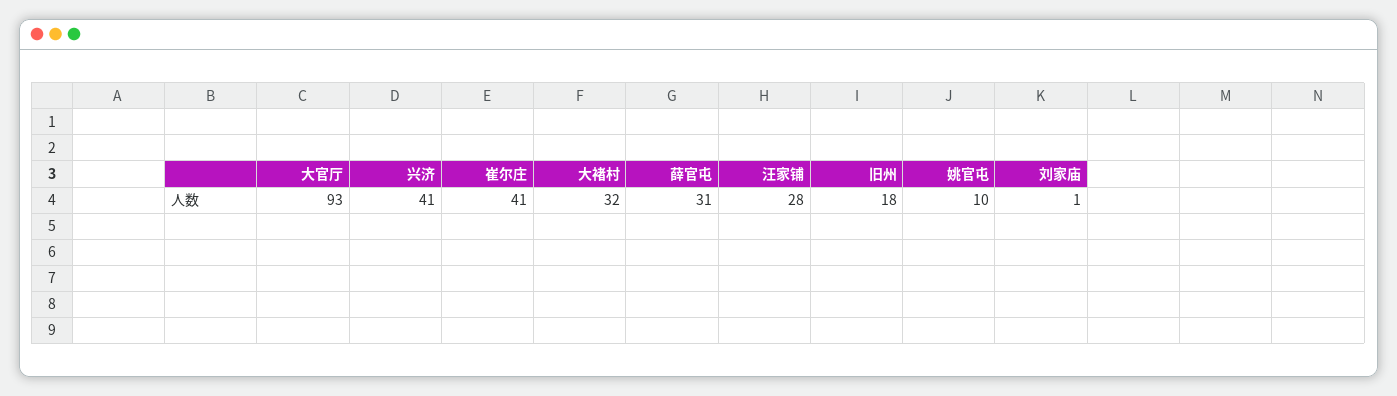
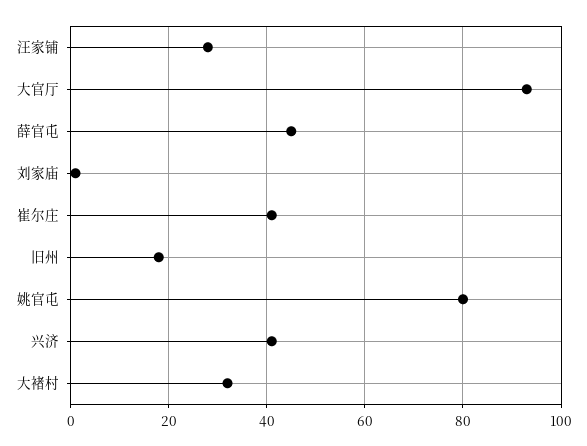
薛官屯: 31 -> 45
姚官屯: 10 -> 80

